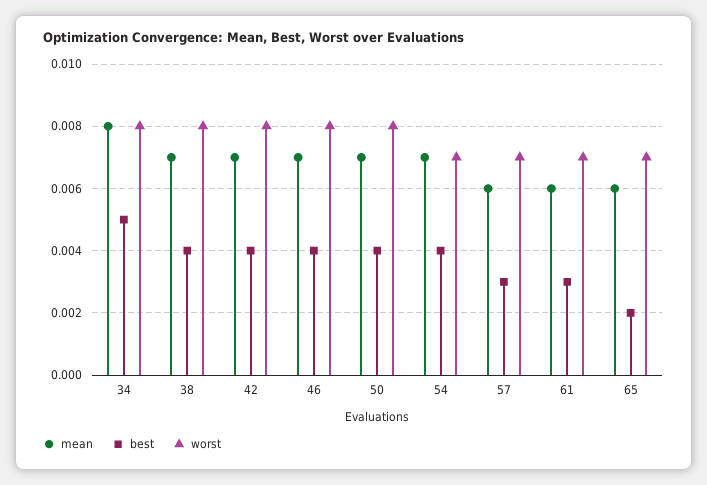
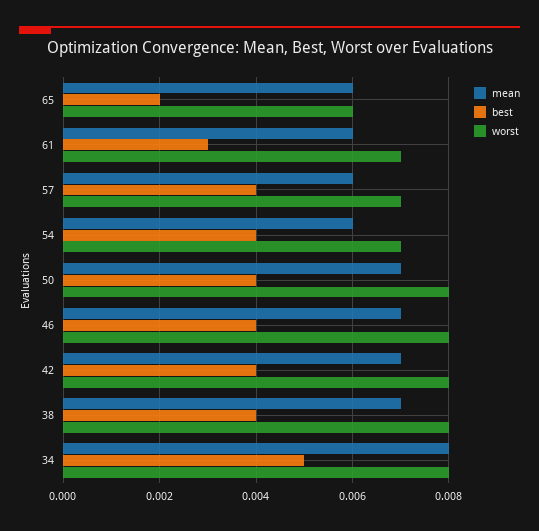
mean, 54: 0.007 -> 0.006
best, 57: 0.003 -> 0.004
worst, 65: 0.007 -> 0.006

